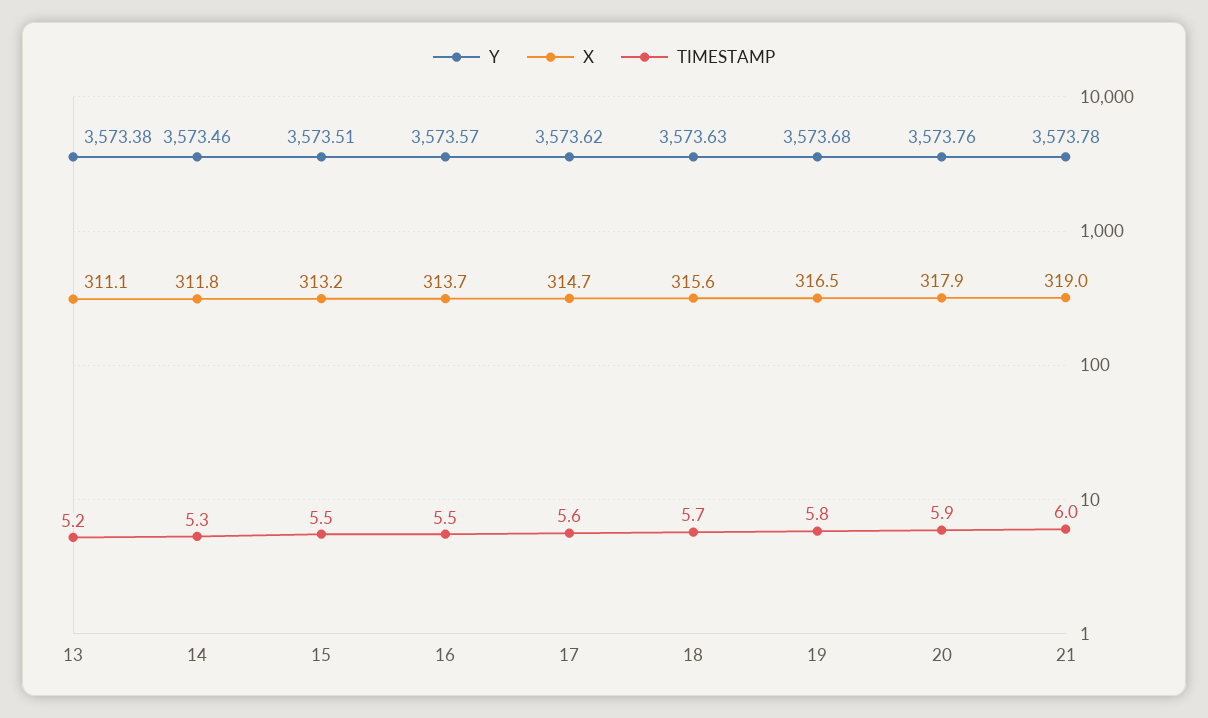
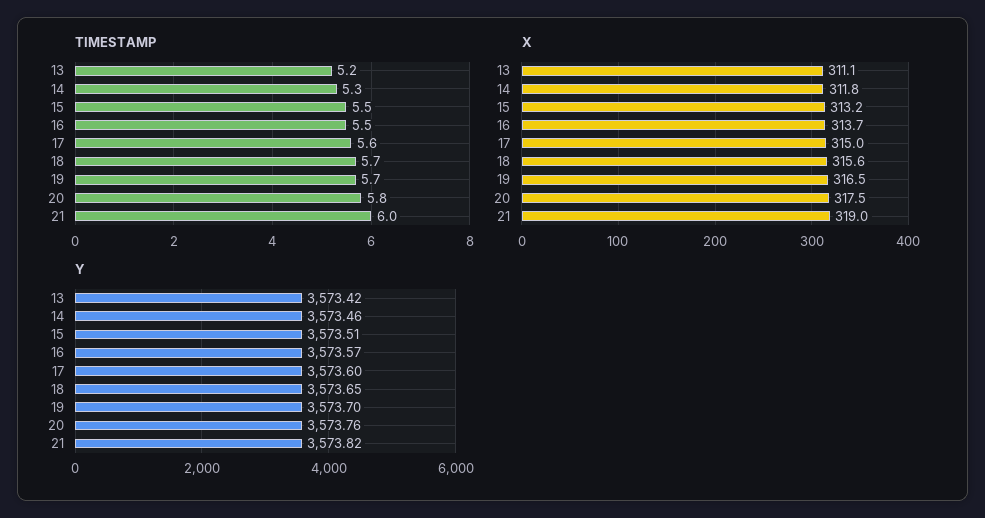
Y, 13: 3573.38 -> 3573.42
Y, 17: 3573.62 -> 3573.6
X, 17: 314.7 -> 315
Y, 18: 3573.63 -> 3573.65
Y, 19: 3573.68 -> 3573.7
TIMESTAMP, 19: 5.8 -> 5.7
X, 20: 317.9 -> 317.5
TIMESTAMP, 20: 5.9 -> 5.8
Y, 21: 3573.78 -> 3573.82

